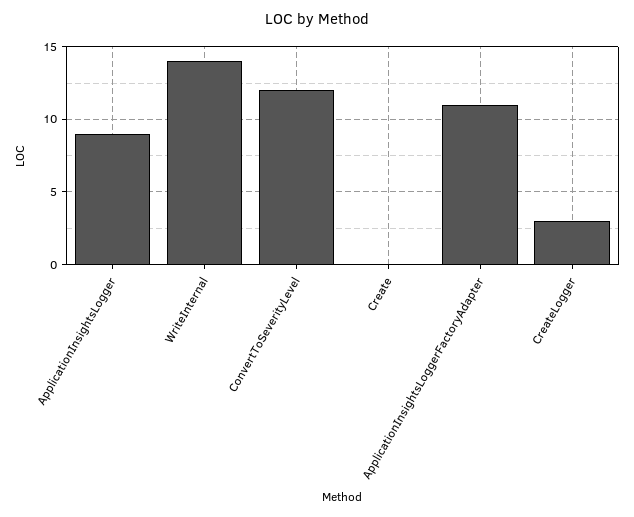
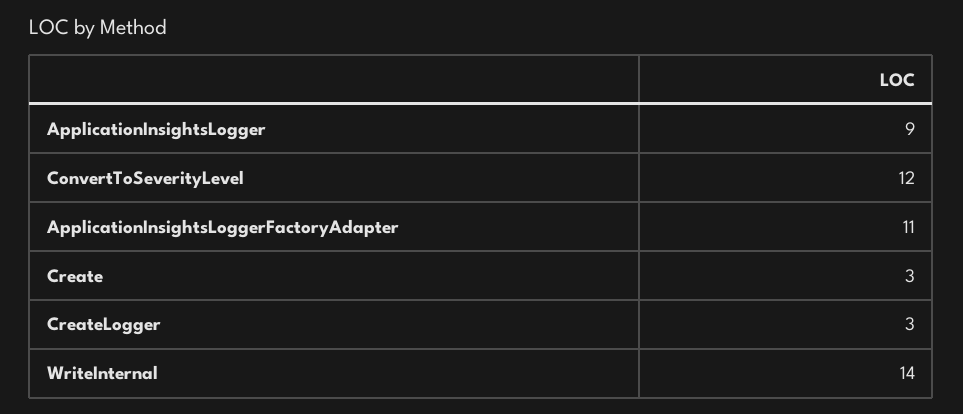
Create: 0 -> 3

